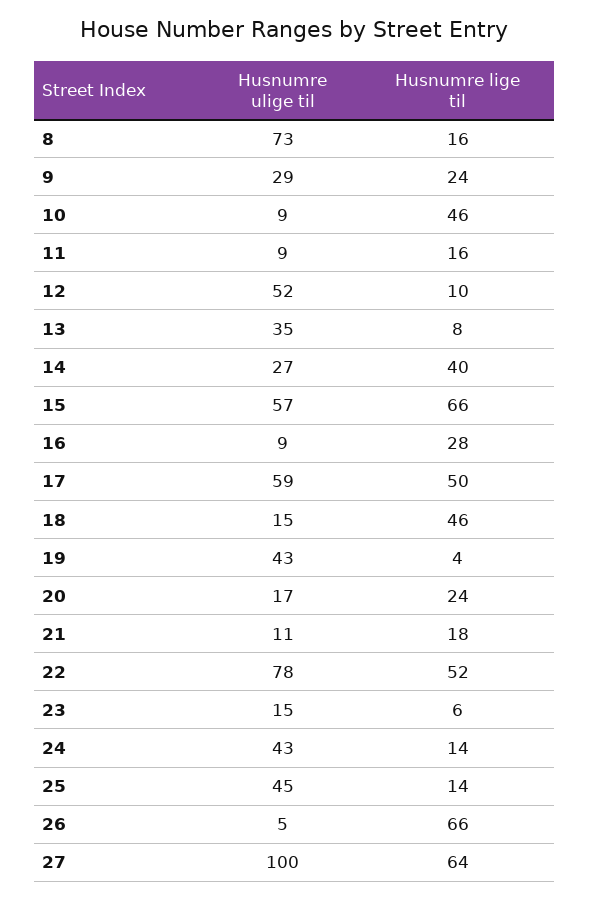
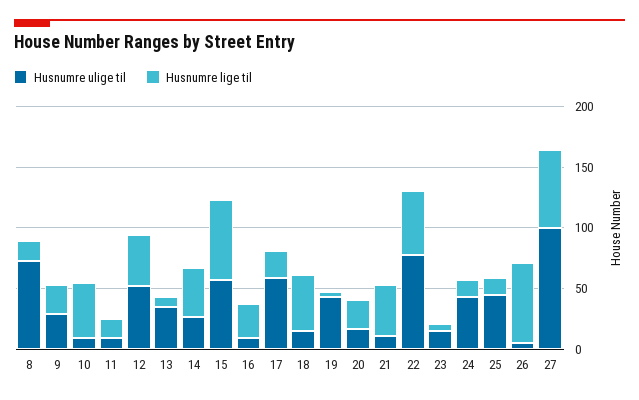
Husnumre lige til, 12: 10 -> 40
Husnumre lige til, 17: 50 -> 20
Husnumre lige til, 21: 18 -> 40

